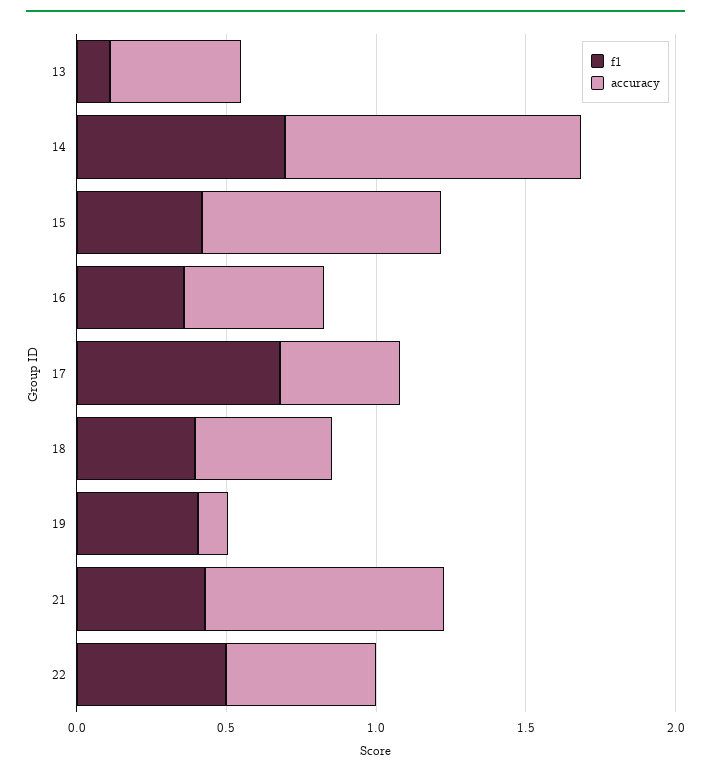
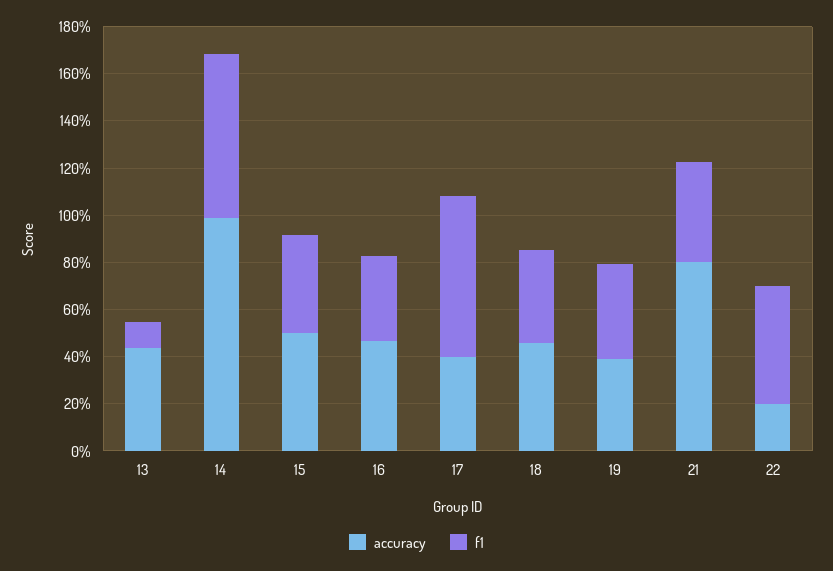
accuracy, 15: 0.8 -> 0.5
accuracy, 19: 0.1 -> 0.4
accuracy, 22: 0.5 -> 0.2

